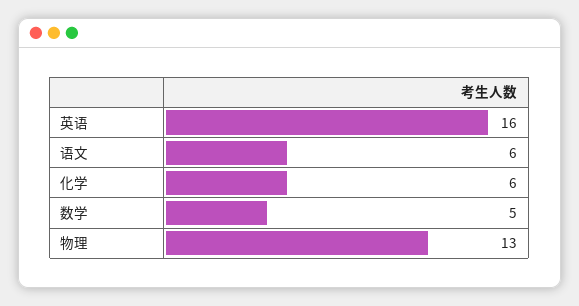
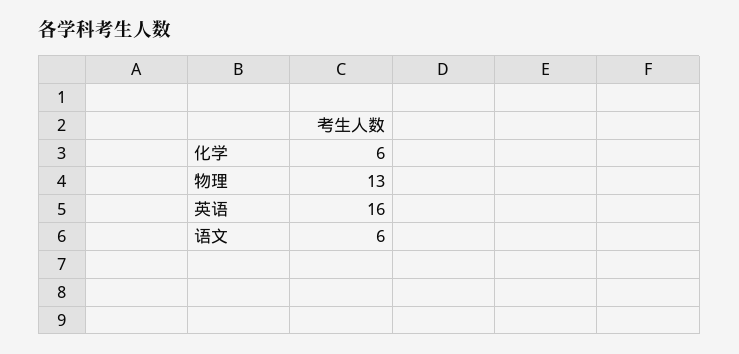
数学: 5 -> none

